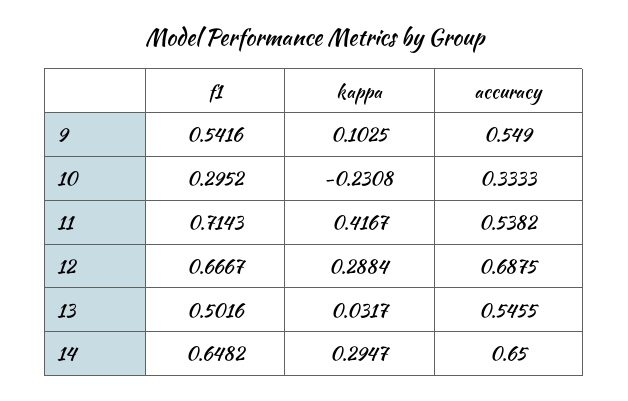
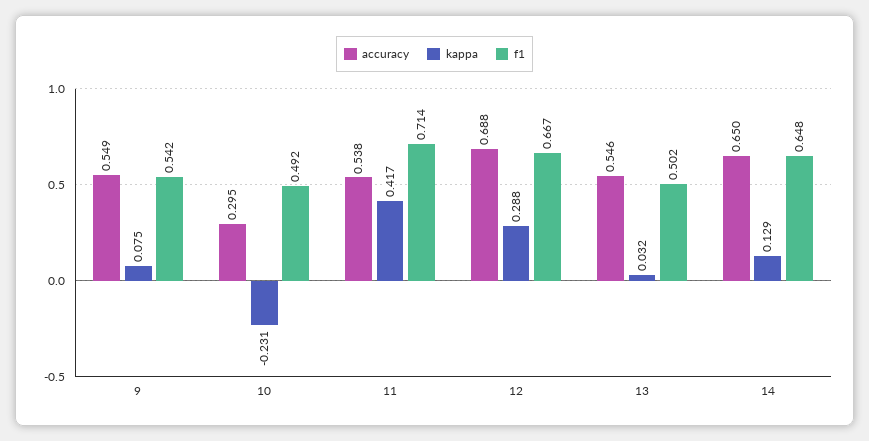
kappa, 9: 0.1025 -> 0.075
f1, 10: 0.2952 -> 0.492
accuracy, 10: 0.3333 -> 0.295
kappa, 14: 0.2947 -> 0.129

